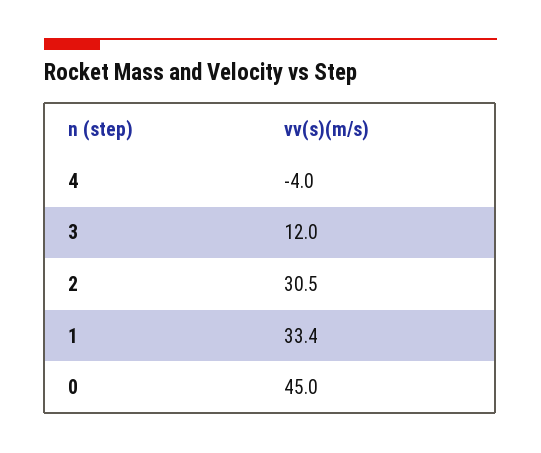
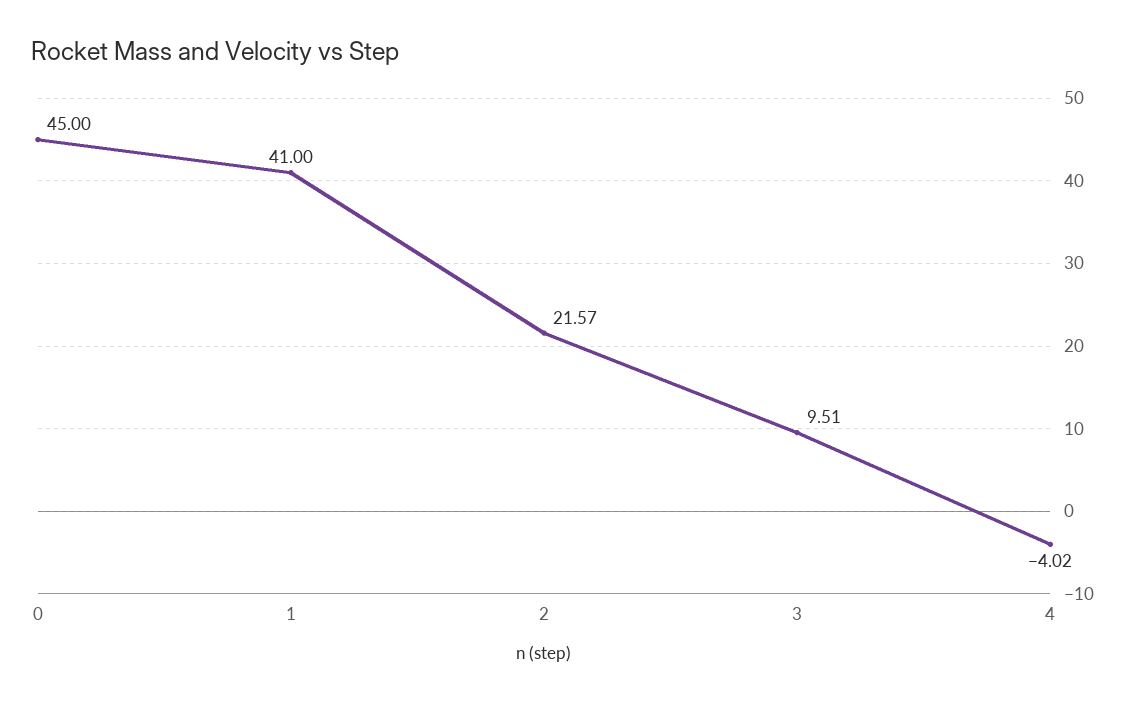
3: 12 -> 9.51
2: 30.5 -> 21.57
1: 33.4 -> 41

